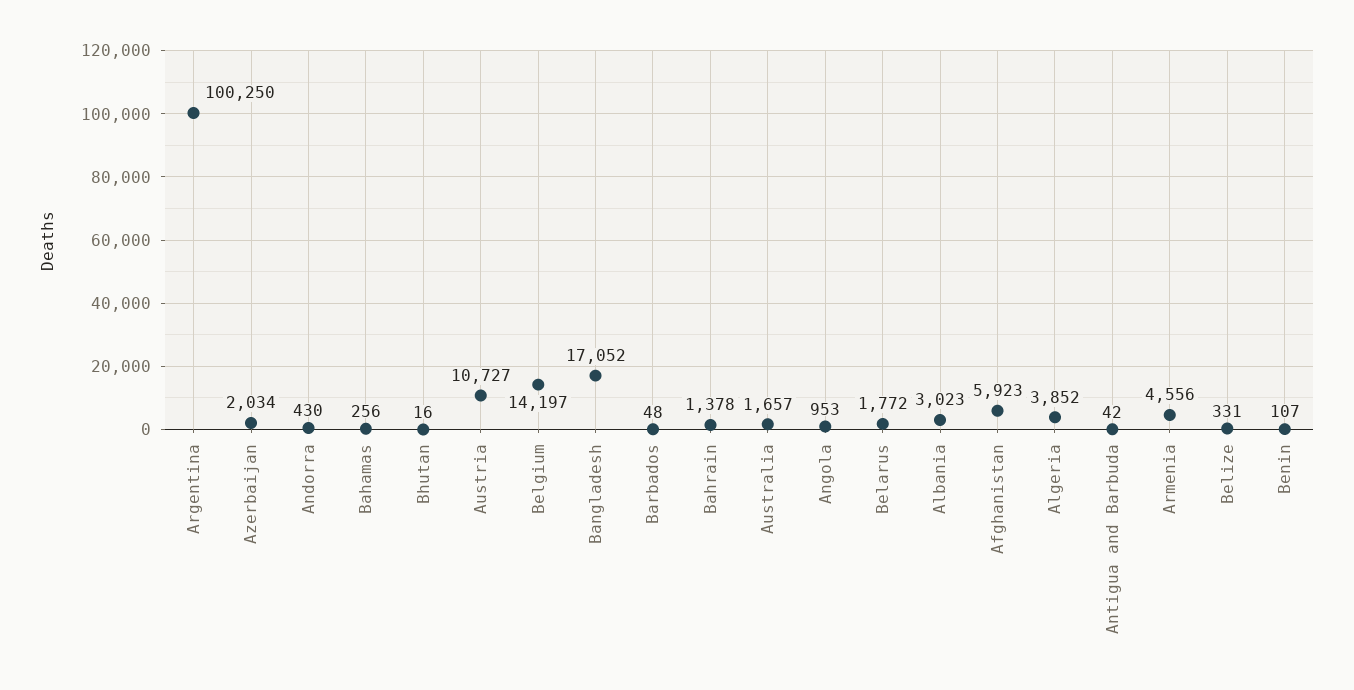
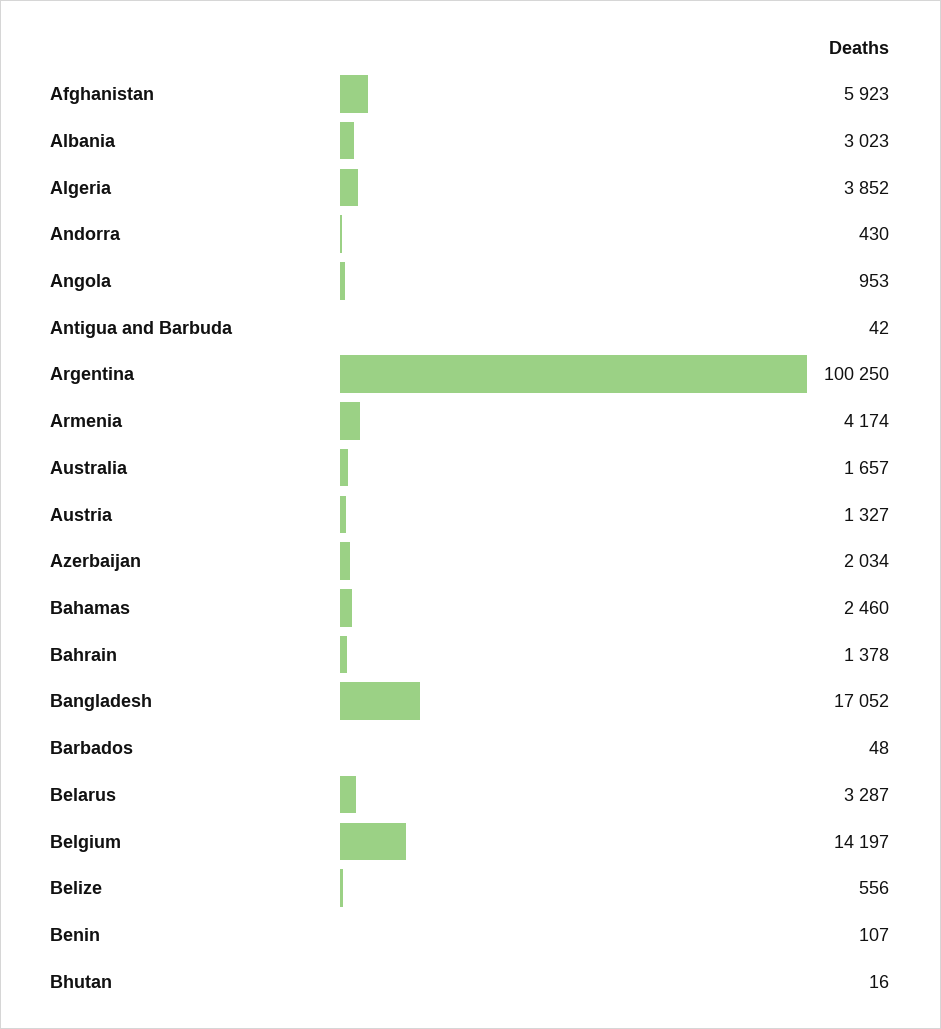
Bahamas: 256 -> 2460
Austria: 10727 -> 1327
Belarus: 1772 -> 3287
Armenia: 4556 -> 4174
Belize: 331 -> 556

